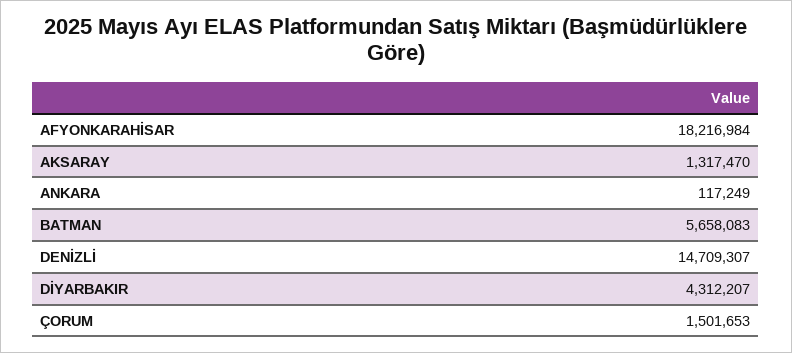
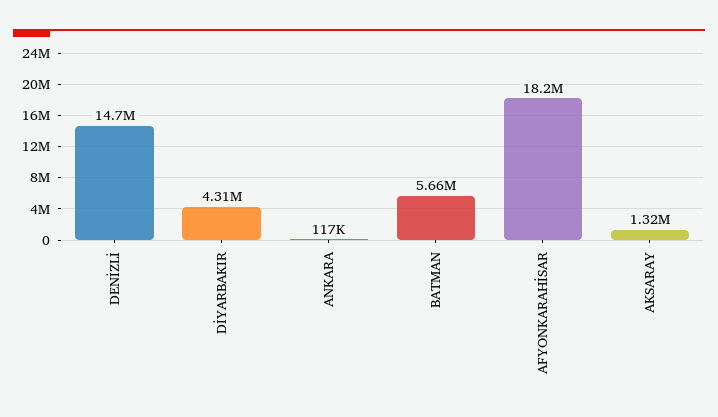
ÇORUM: 1501653 -> none

